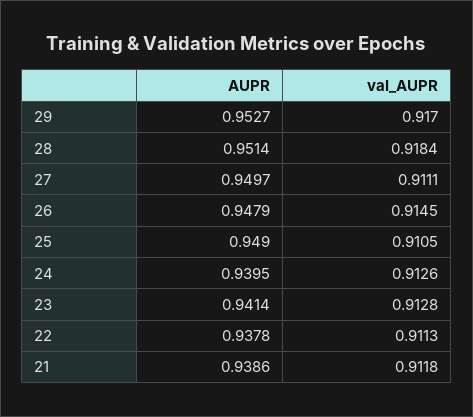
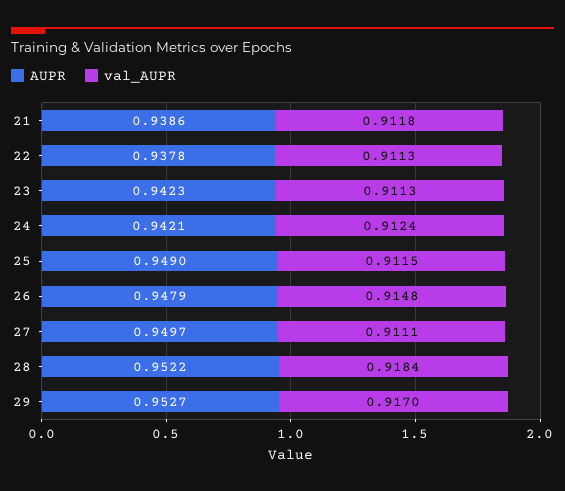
AUPR, 28: 0.9514 -> 0.9522
val_AUPR, 26: 0.9145 -> 0.9148
val_AUPR, 25: 0.9105 -> 0.9115
AUPR, 24: 0.9395 -> 0.9421
val_AUPR, 24: 0.9126 -> 0.9124
AUPR, 23: 0.9414 -> 0.9423
val_AUPR, 23: 0.9128 -> 0.9113

